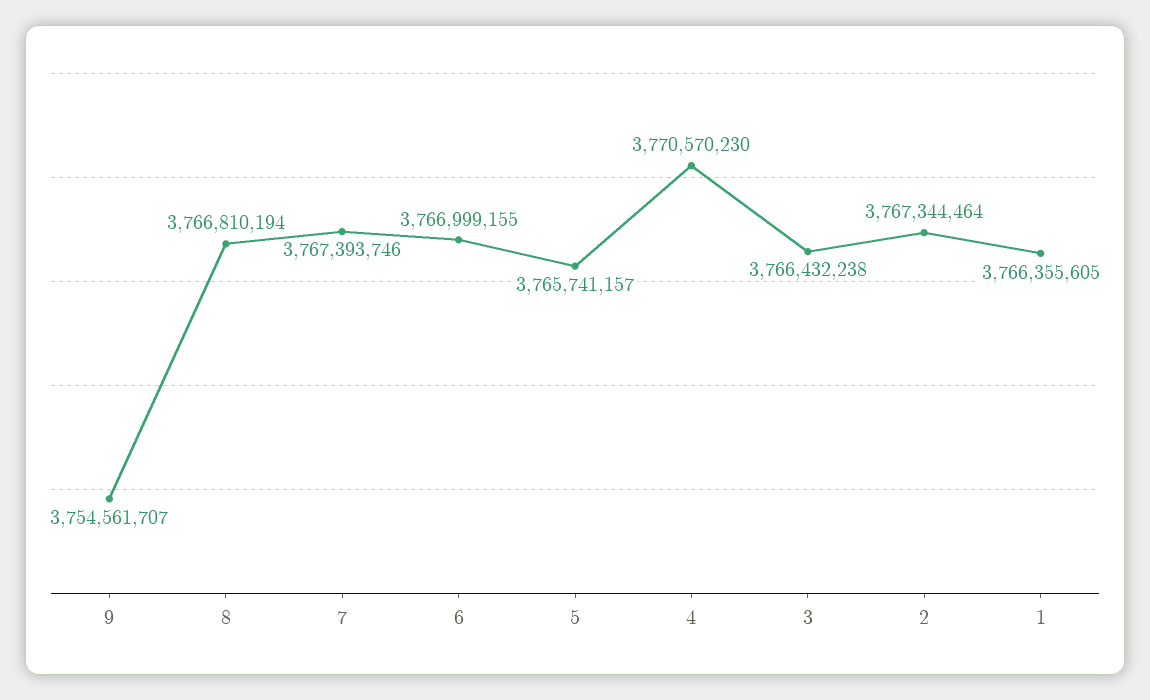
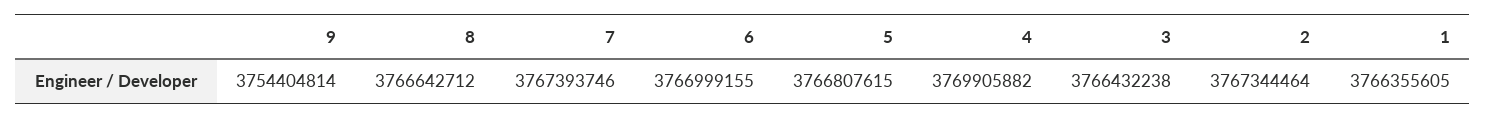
9: 3754561707 -> 3754404814
8: 3766810194 -> 3766642712
5: 3765741157 -> 3766807615
4: 3770570230 -> 3769905882

